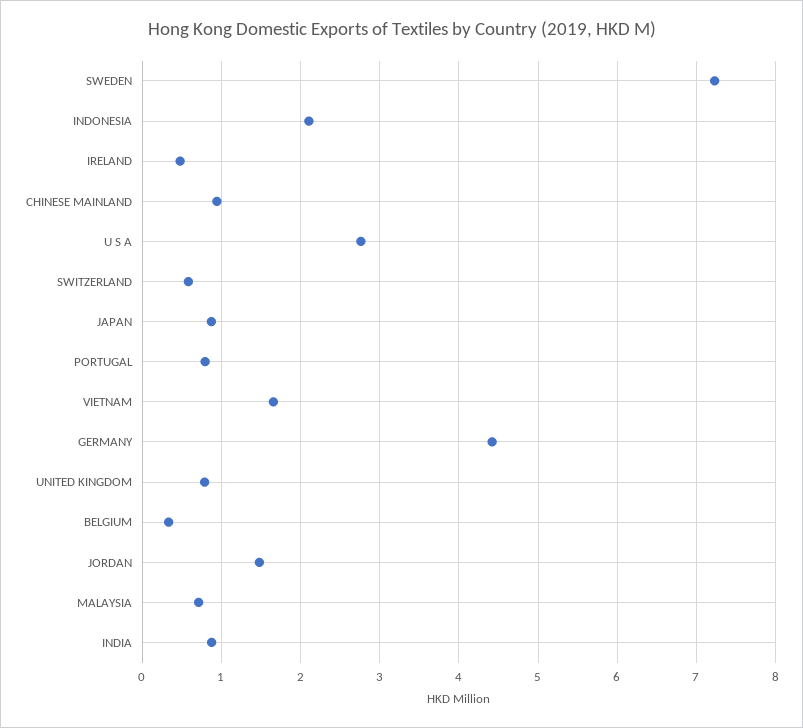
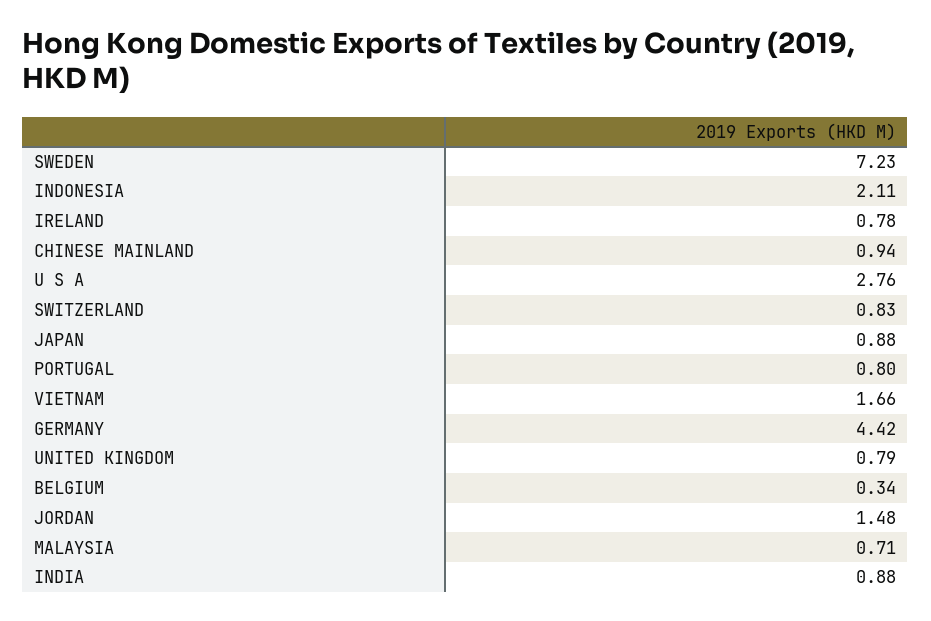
IRELAND: 0.5 -> 0.78
SWITZERLAND: 0.6 -> 0.83

